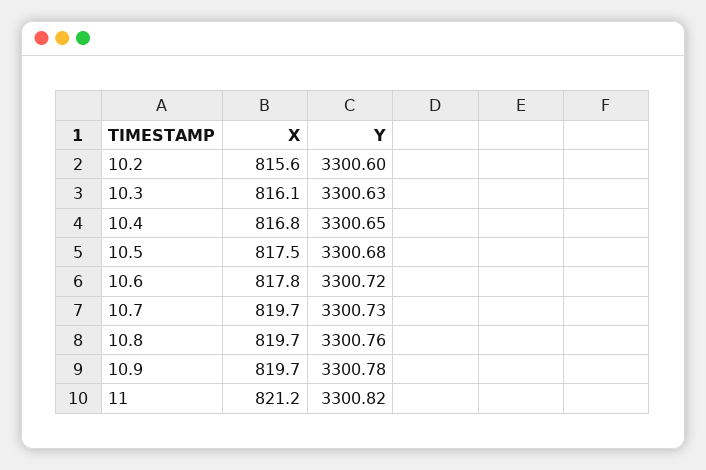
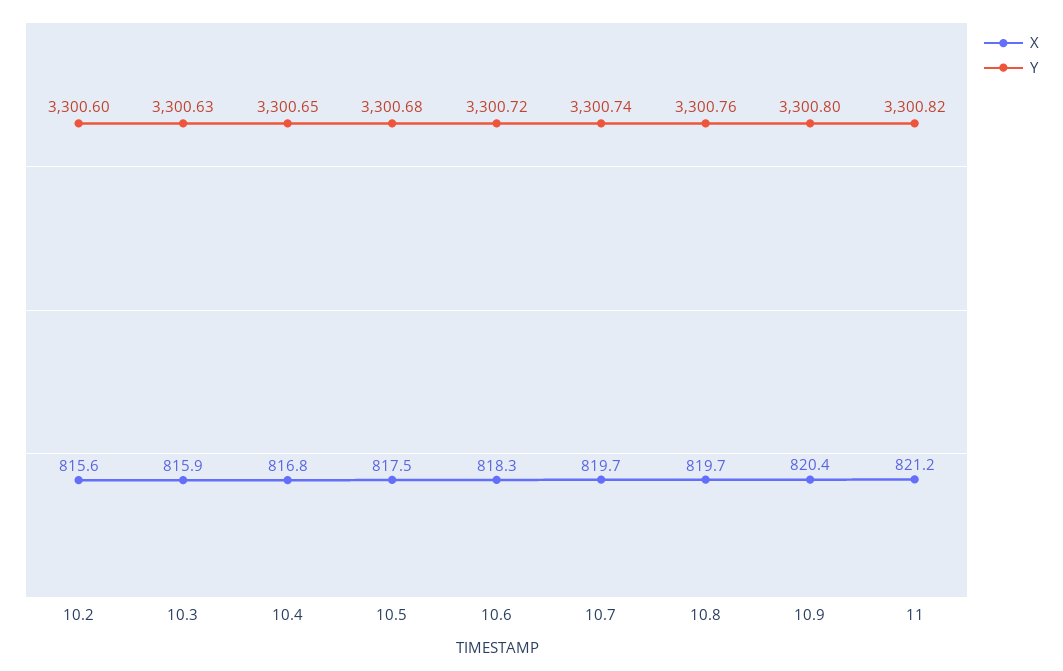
X, 10.3: 816.1 -> 815.9
X, 10.6: 817.8 -> 818.3
Y, 10.7: 3300.73 -> 3300.74
X, 10.9: 819.7 -> 820.4
Y, 10.9: 3300.78 -> 3300.8

